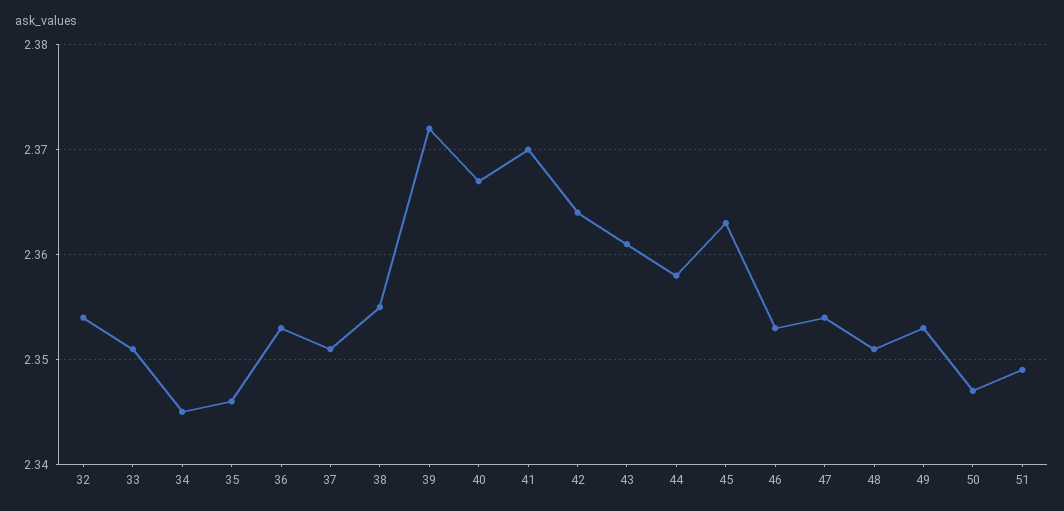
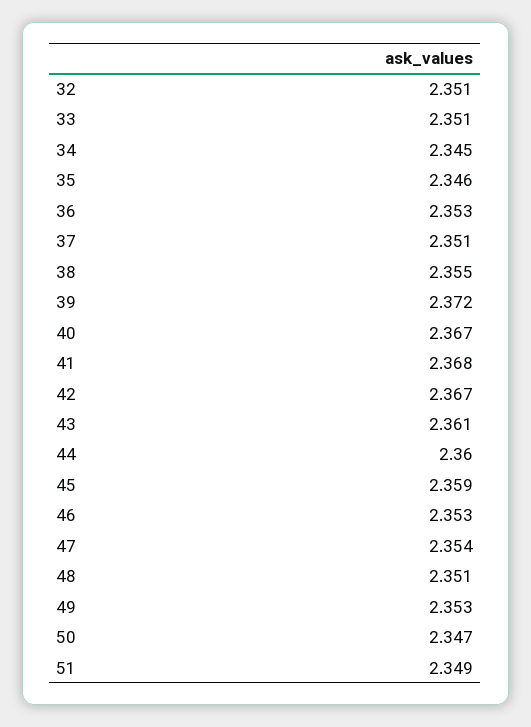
32: 2.354 -> 2.351
41: 2.37 -> 2.368
42: 2.364 -> 2.367
44: 2.358 -> 2.36
45: 2.363 -> 2.359

